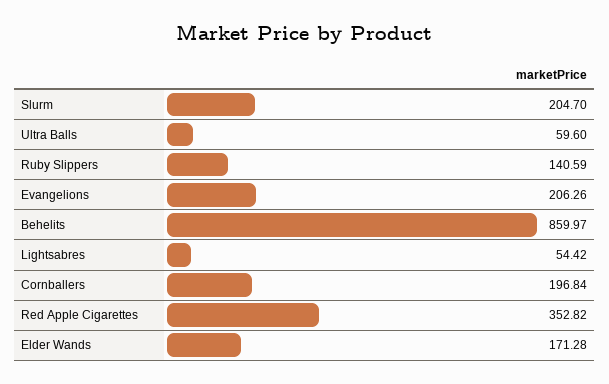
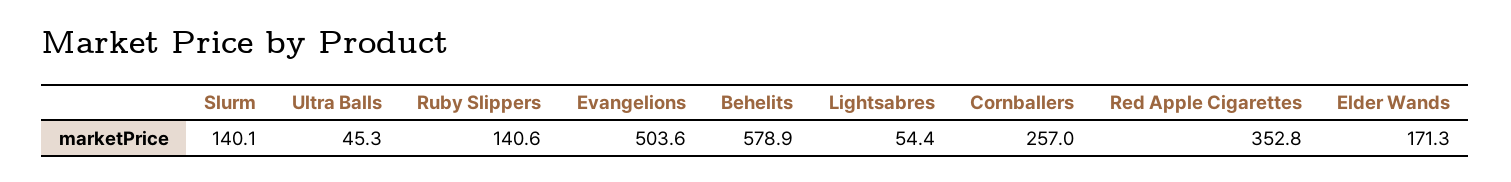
Slurm: 204.7 -> 140.1
Ultra Balls: 59.6 -> 45.3
Evangelions: 206.26 -> 503.6
Behelits: 859.97 -> 578.9
Cornballers: 196.84 -> 257

